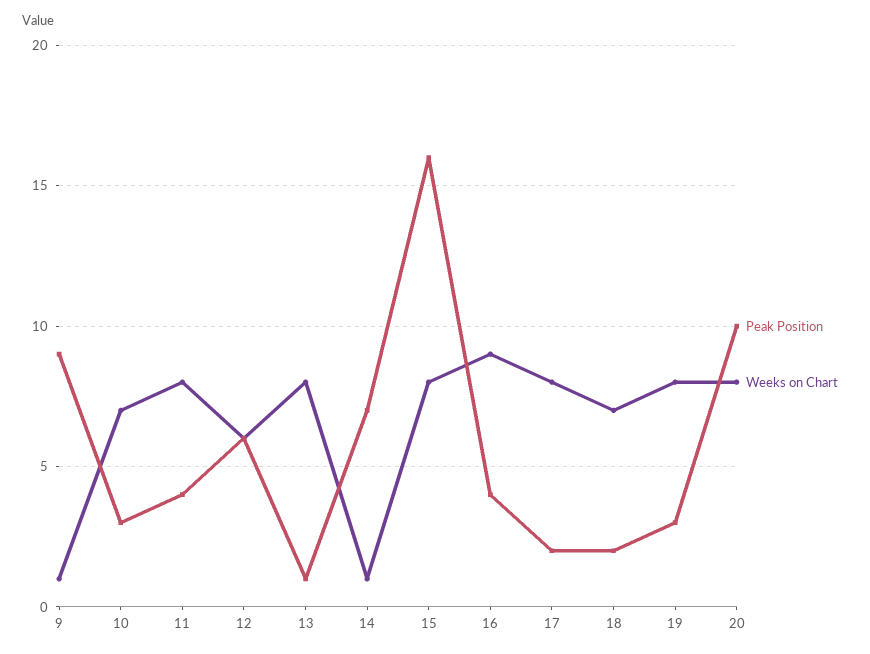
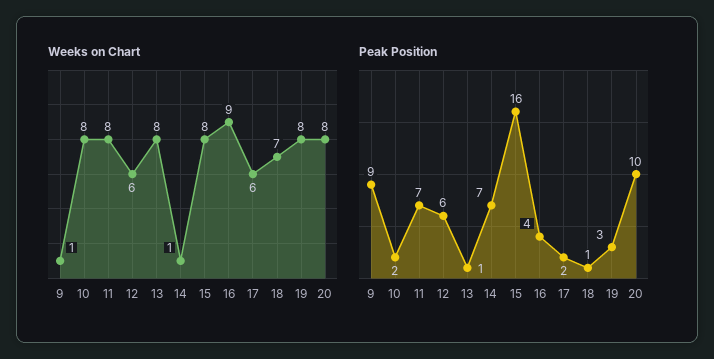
Peak Position, 10: 3 -> 2
Weeks on Chart, 10: 7 -> 8
Peak Position, 11: 4 -> 7
Weeks on Chart, 17: 8 -> 6
Peak Position, 18: 2 -> 1

